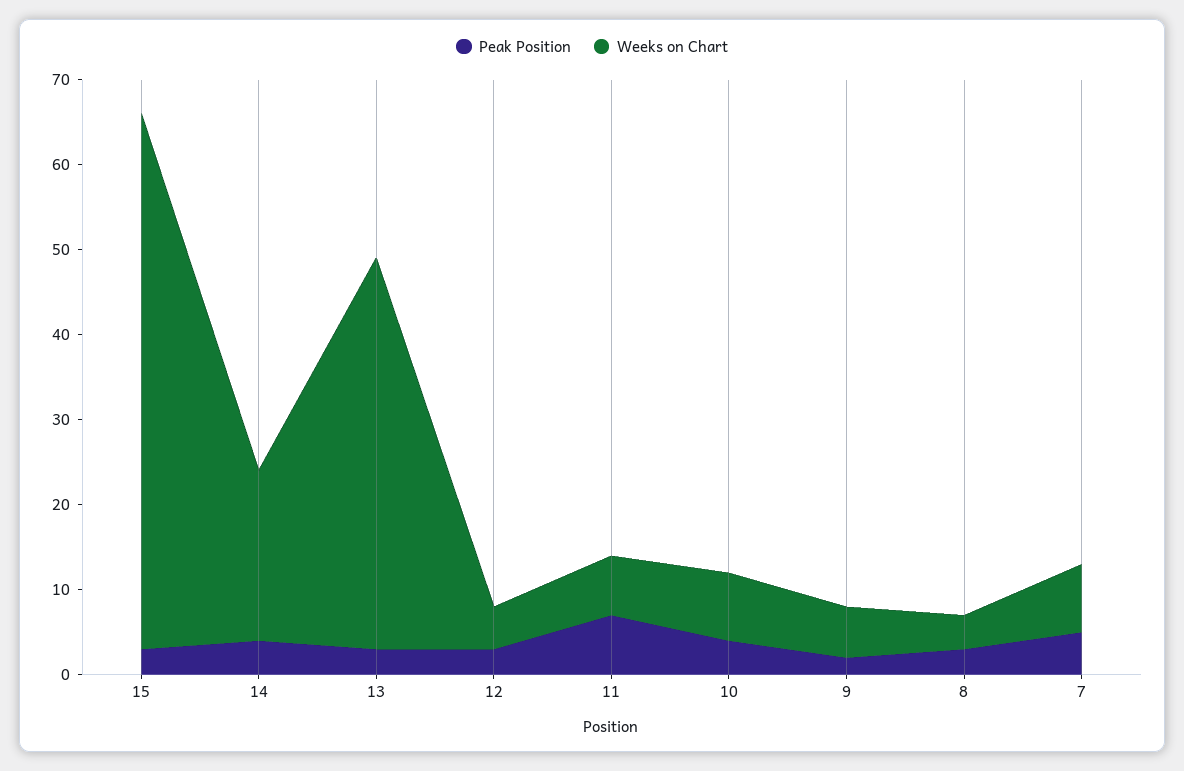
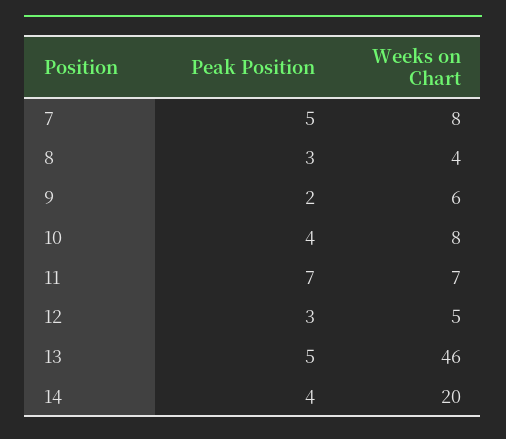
Peak Position, 15: 3 -> none
Weeks on Chart, 15: 63 -> none
Peak Position, 13: 3 -> 5

